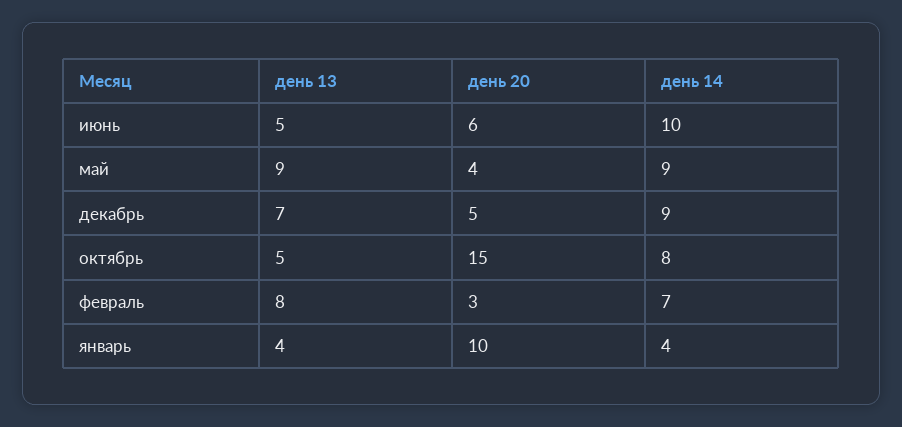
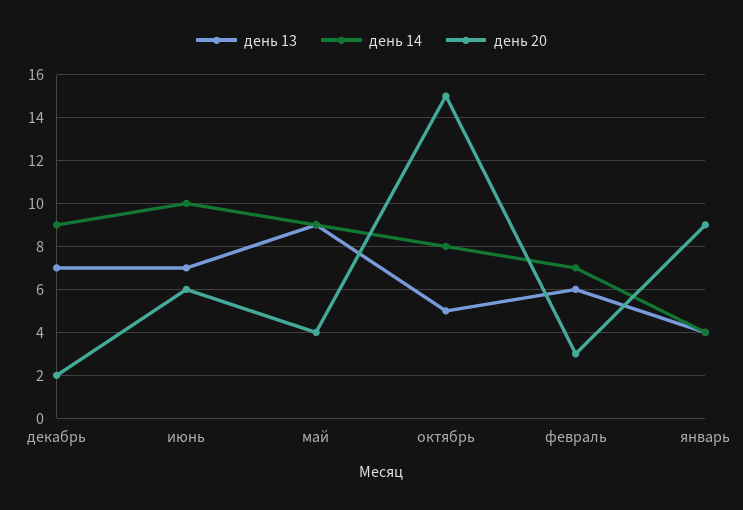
день 13, июнь: 5 -> 7
день 20, декабрь: 5 -> 2
день 13, февраль: 8 -> 6
день 20, январь: 10 -> 9

